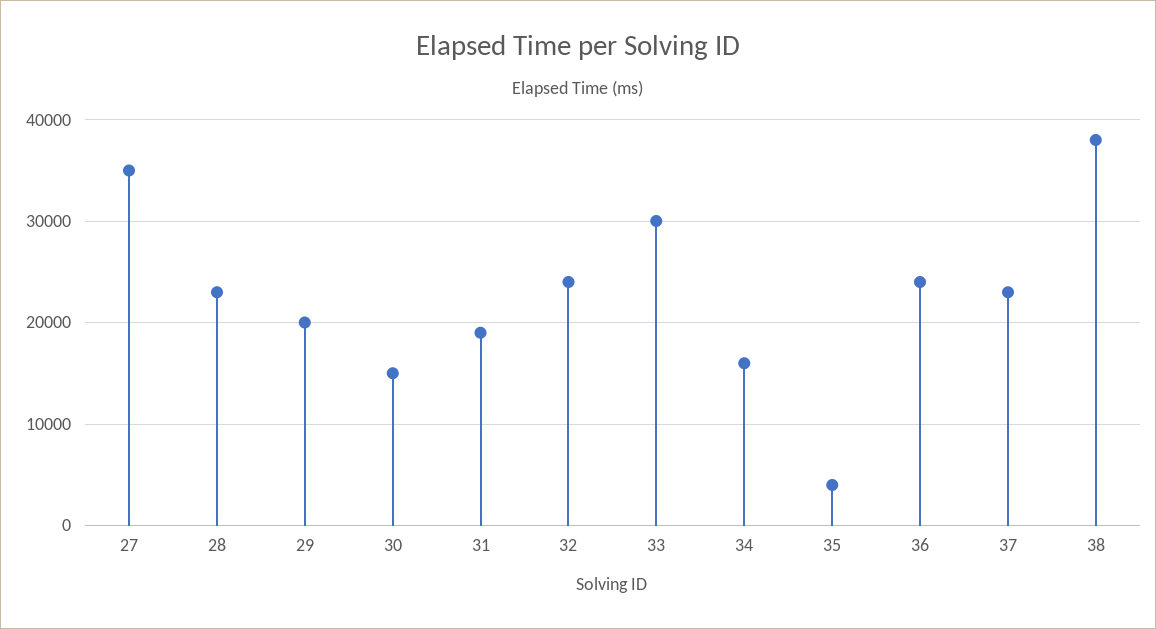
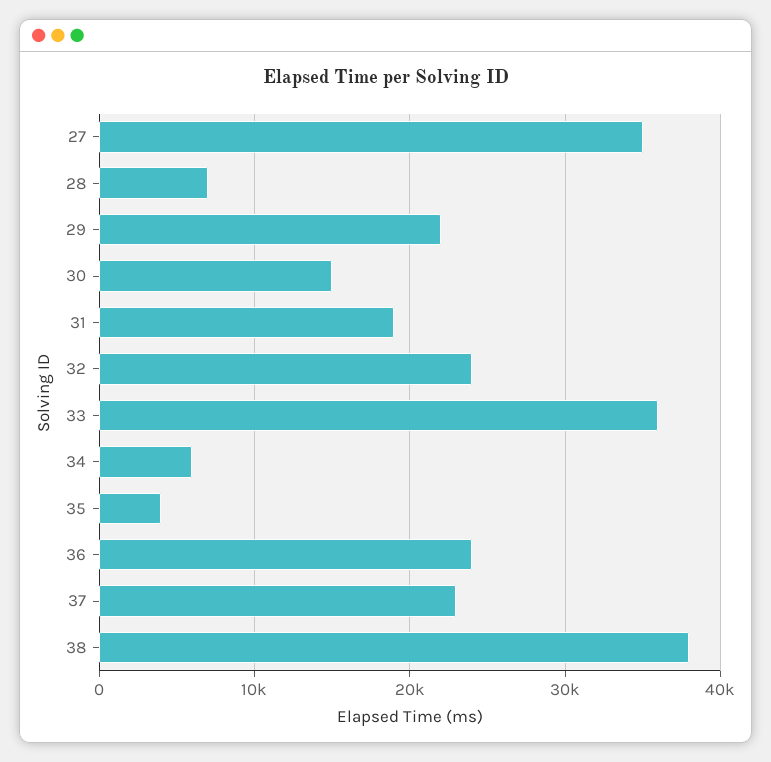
28: 23000 -> 7000
29: 20000 -> 22000
33: 30000 -> 36000
34: 16000 -> 6000

